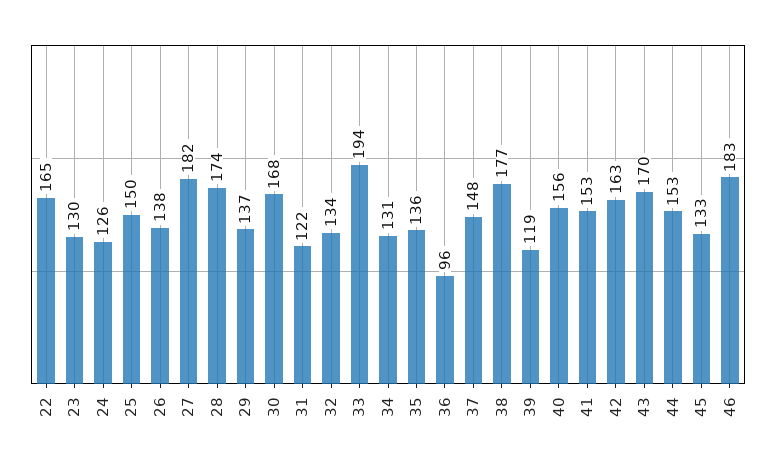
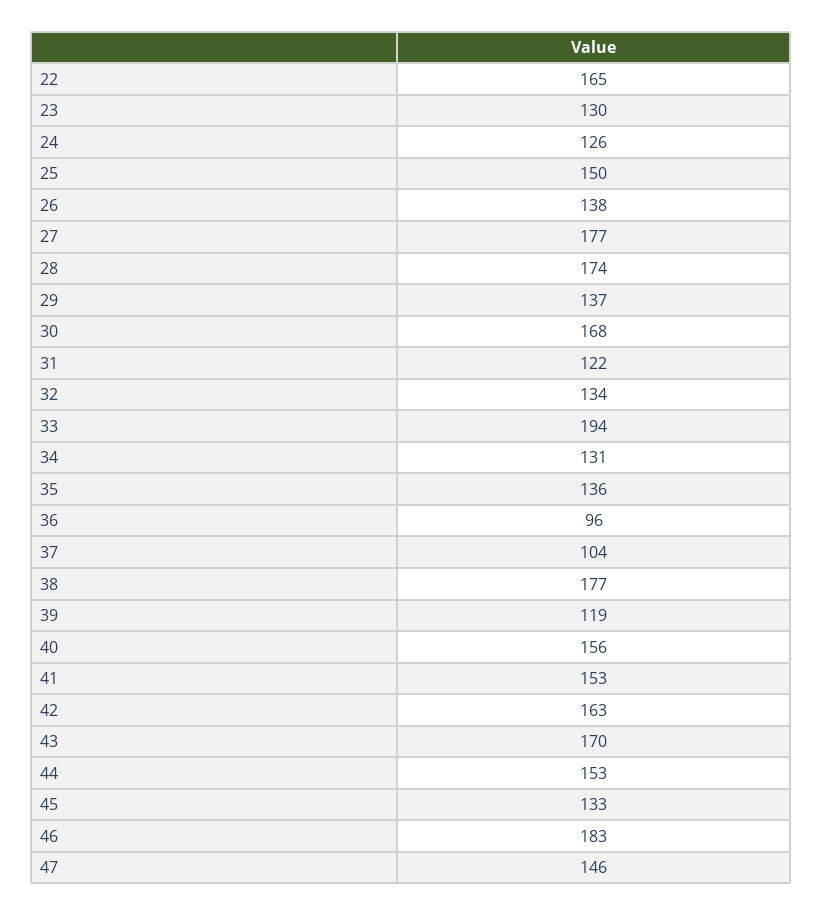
27: 182 -> 177
37: 148 -> 104
47: none -> 146

